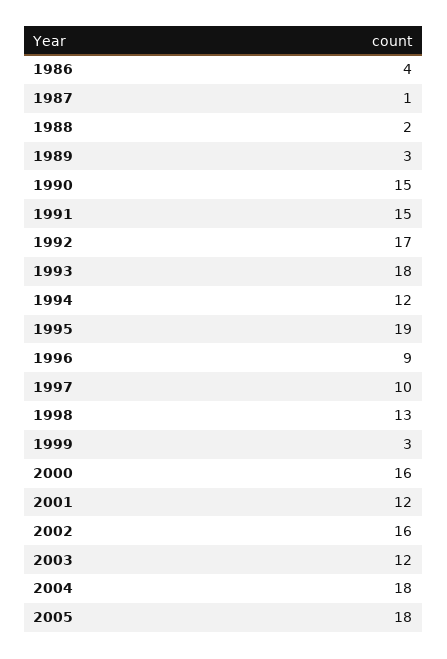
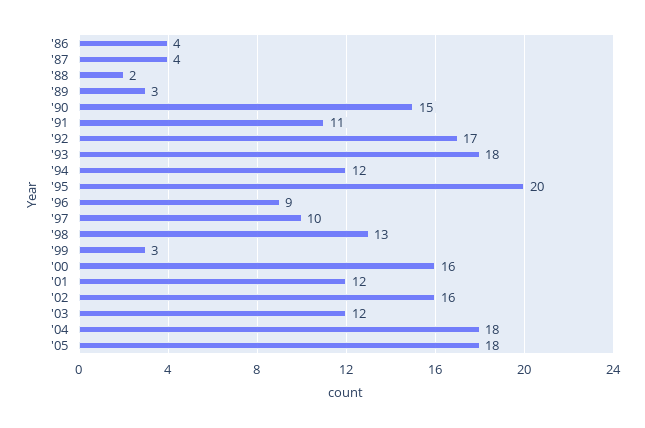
1987: 1 -> 4
1991: 15 -> 11
1995: 19 -> 20

